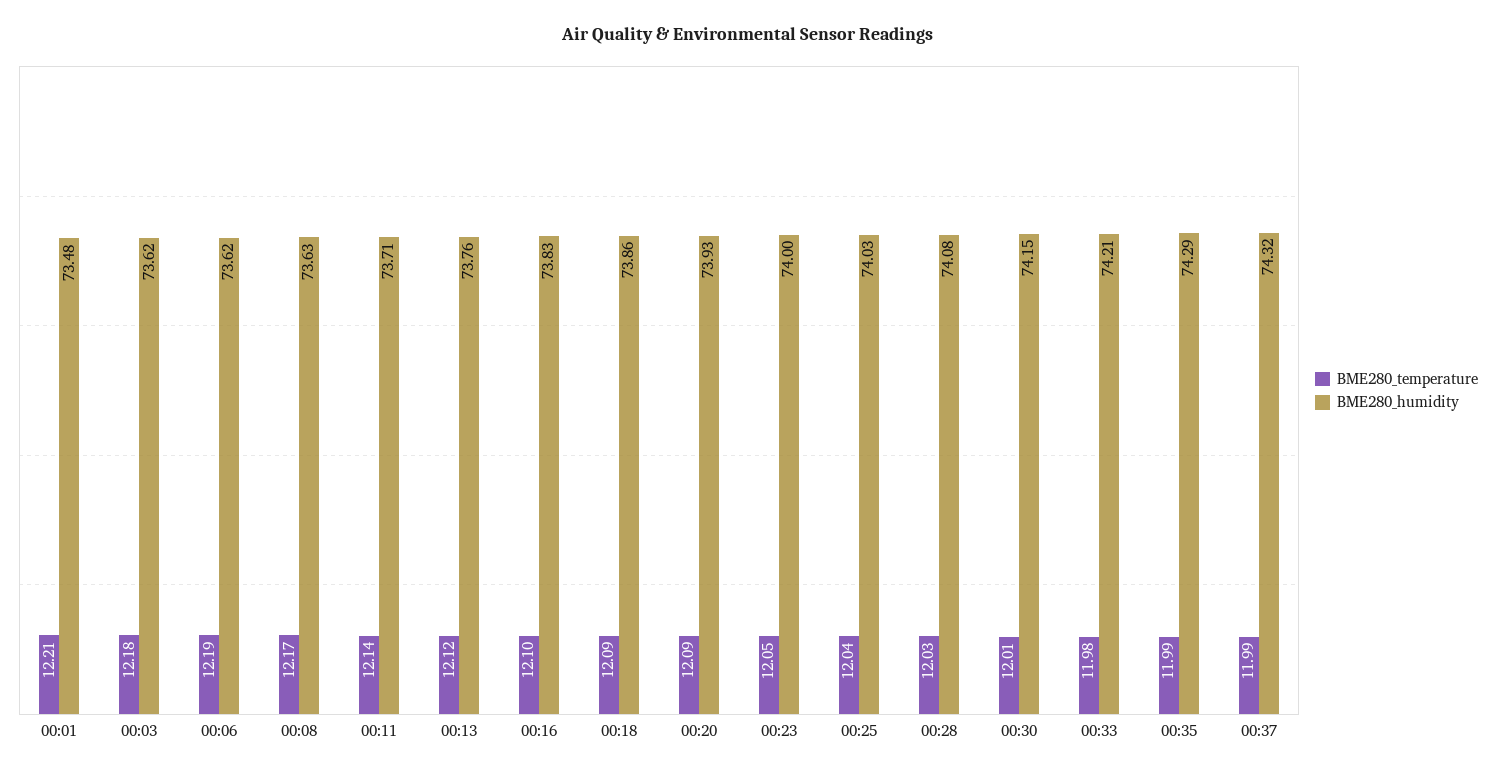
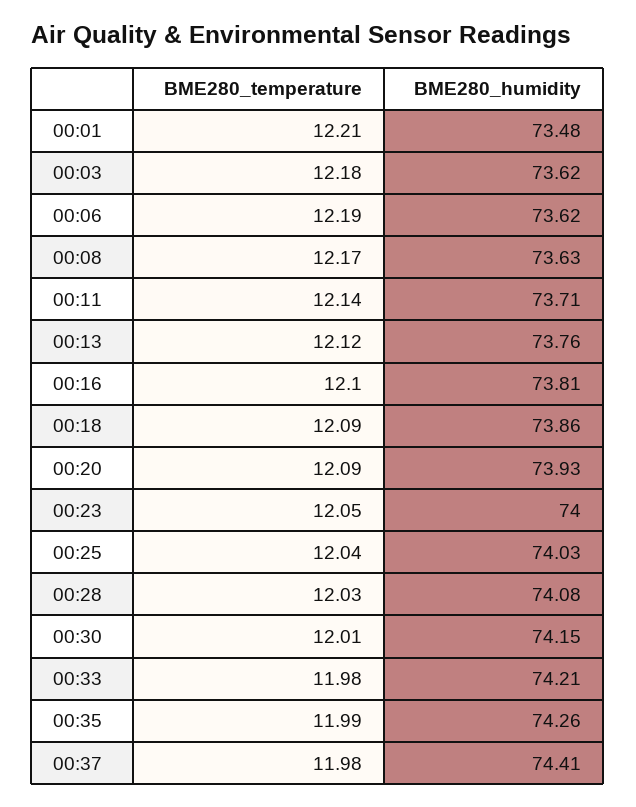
BME280_humidity, 00:16: 73.83 -> 73.81
BME280_humidity, 00:35: 74.29 -> 74.26
BME280_temperature, 00:37: 11.99 -> 11.98
BME280_humidity, 00:37: 74.32 -> 74.41

